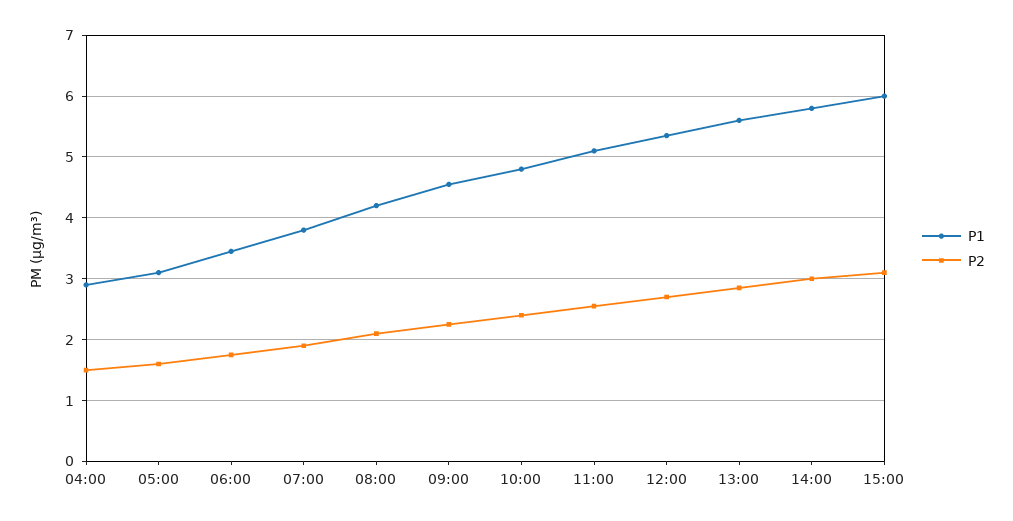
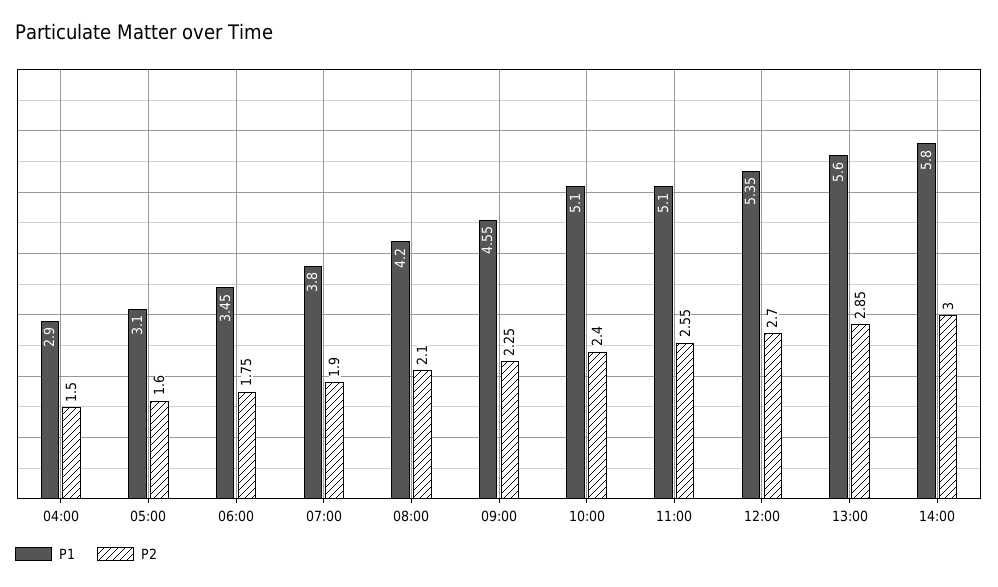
P1, 10:00: 4.8 -> 5.1
P1, 15:00: 6 -> none
P2, 15:00: 3.1 -> none

